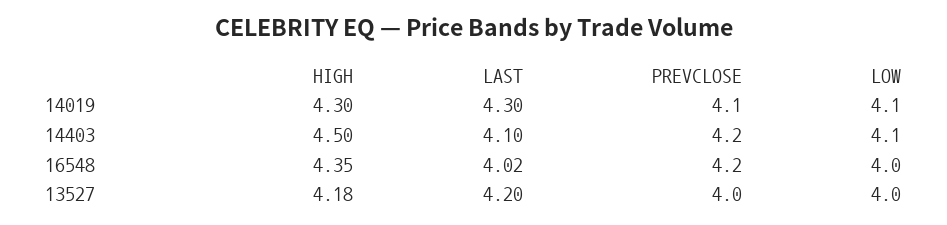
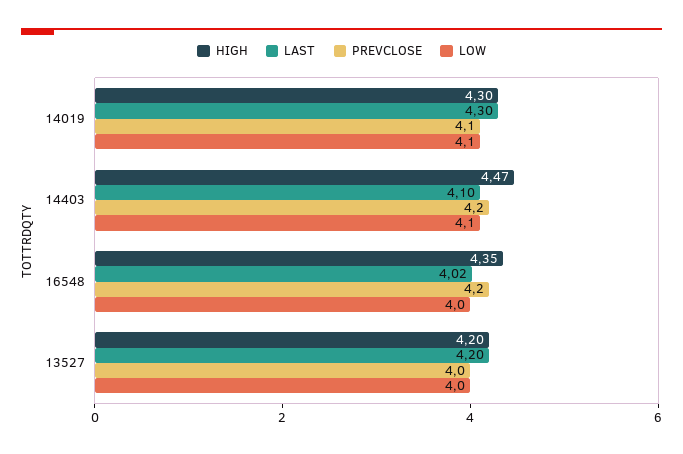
HIGH, 14403: 4.5 -> 4.47
HIGH, 13527: 4.18 -> 4.2

